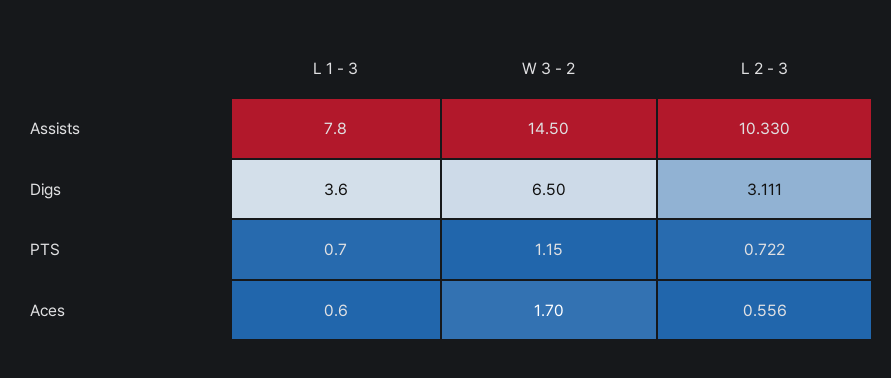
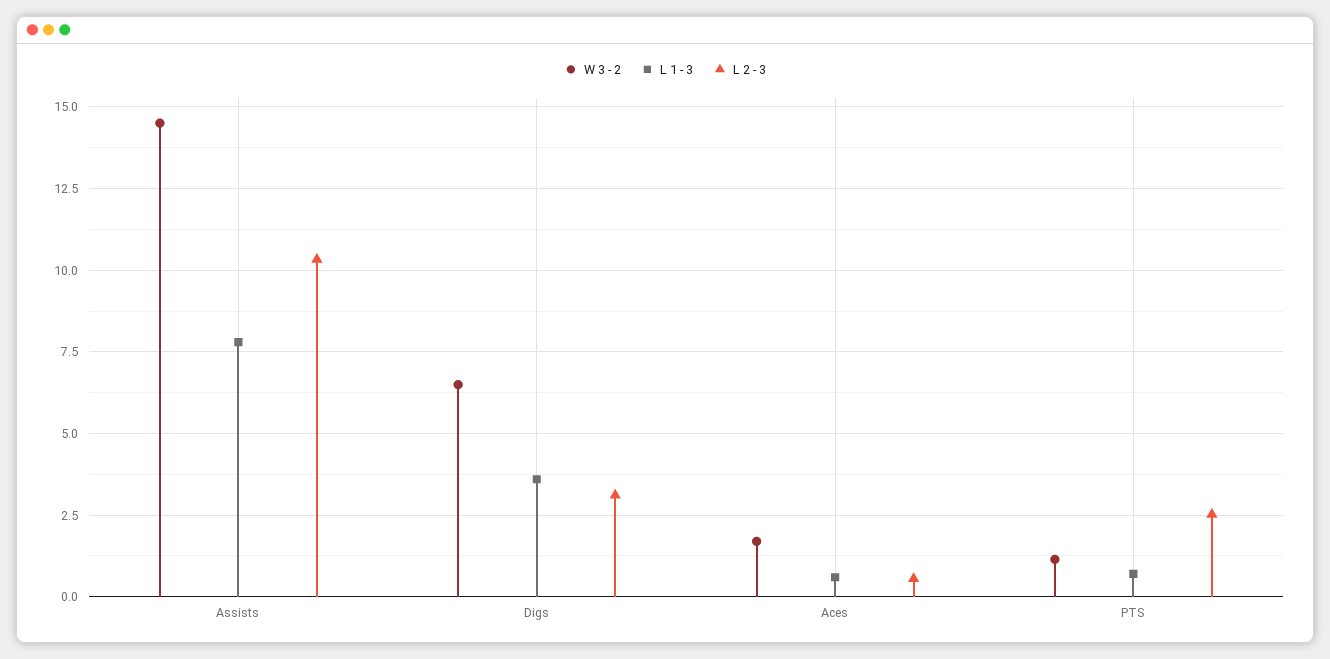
L 2 - 3, PTS: 0.722 -> 2.5

